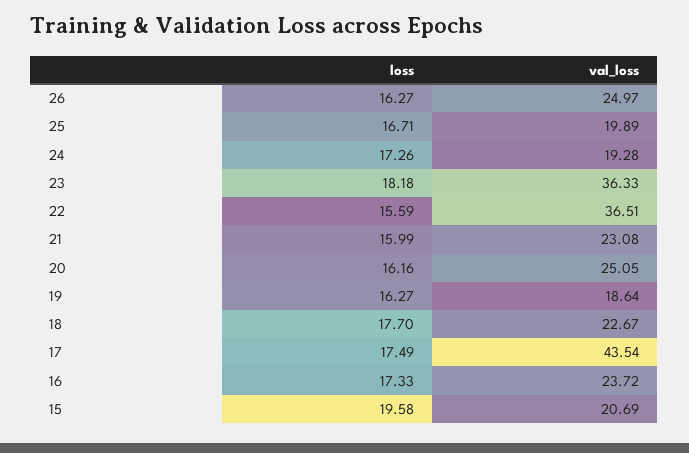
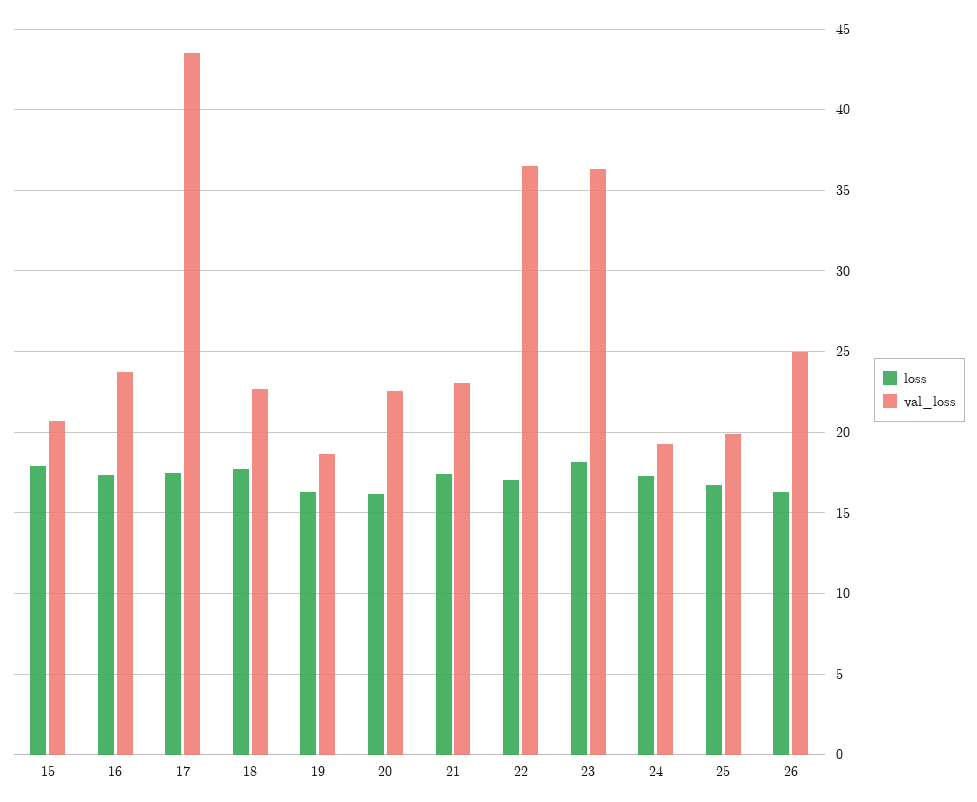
loss, 22: 15.59 -> 17
loss, 21: 15.99 -> 17.5
val_loss, 20: 25.05 -> 22.5
loss, 15: 19.58 -> 18

